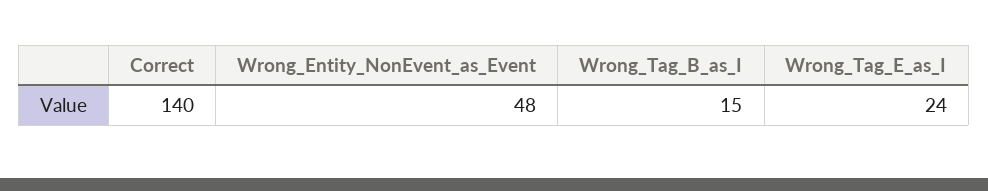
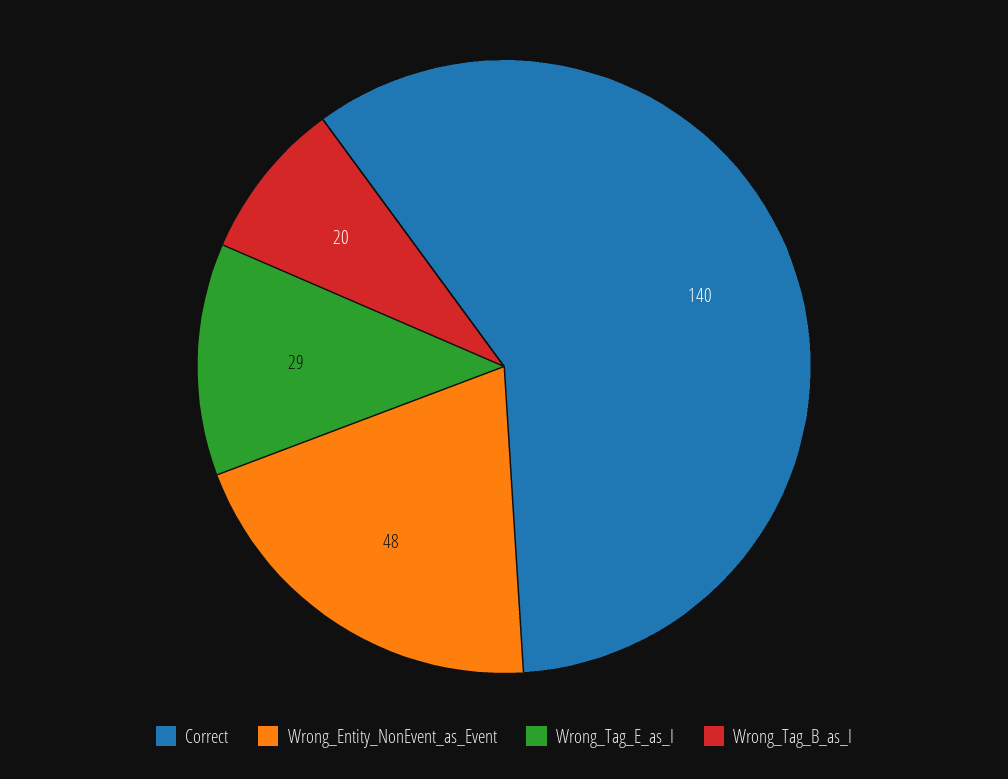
Wrong_Tag_B_as_I: 15 -> 20
Wrong_Tag_E_as_I: 24 -> 29

